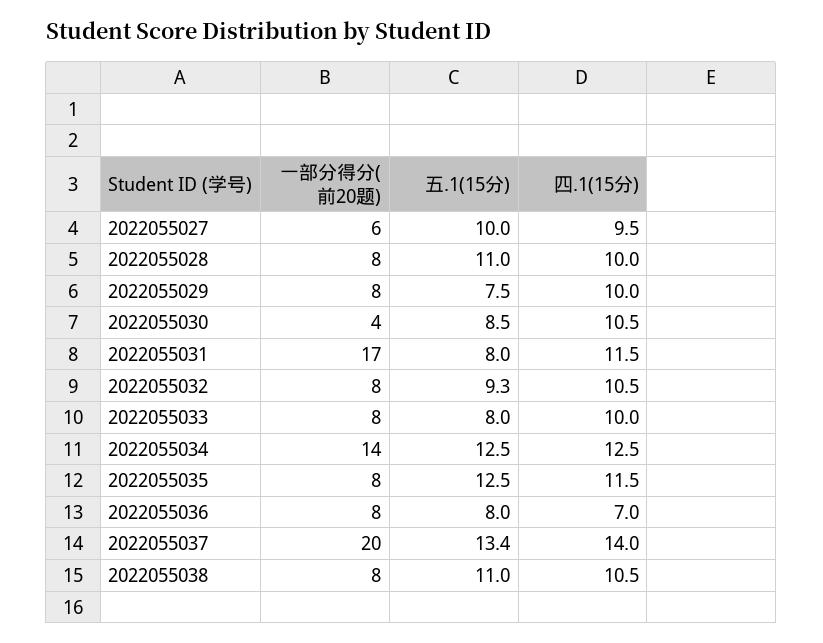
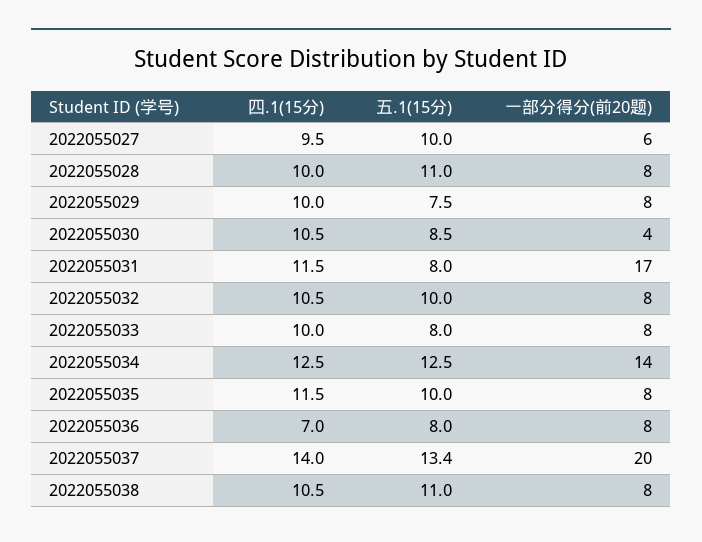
五.1(15分), 2022055032: 9.3 -> 10
五.1(15分), 2022055035: 12.5 -> 10

